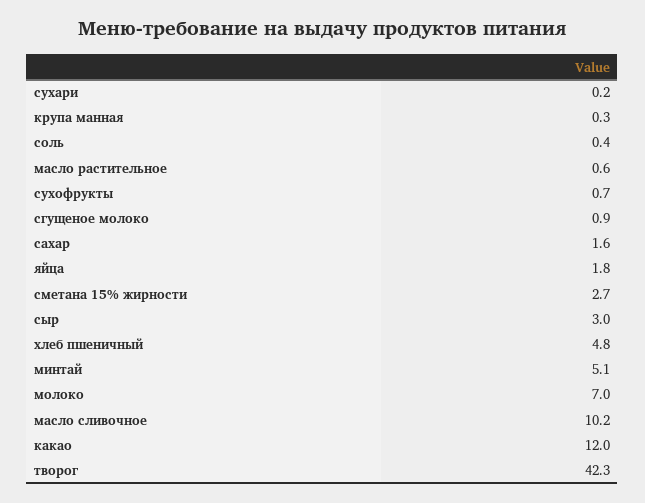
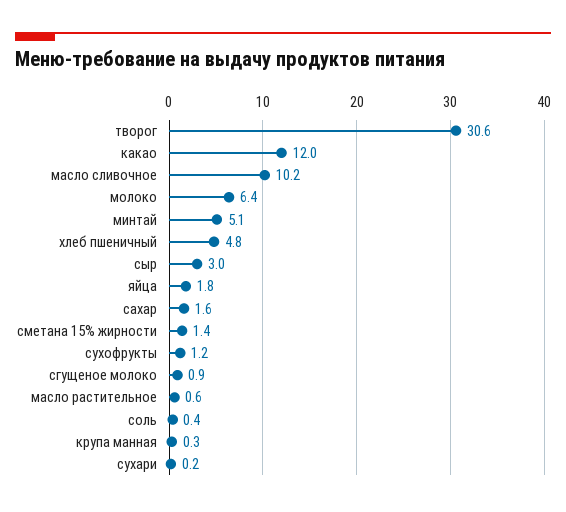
сухофрукты: 0.7 -> 1.2
сметана 15% жирности: 2.7 -> 1.4
молоко: 7 -> 6.4
творог: 42.3 -> 30.6

